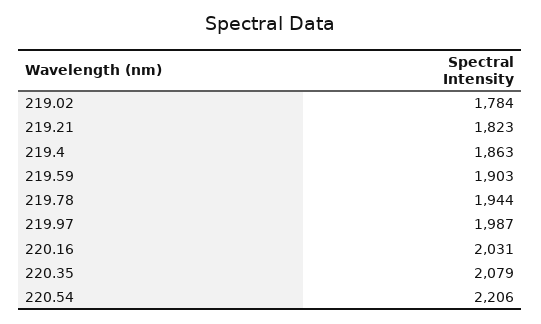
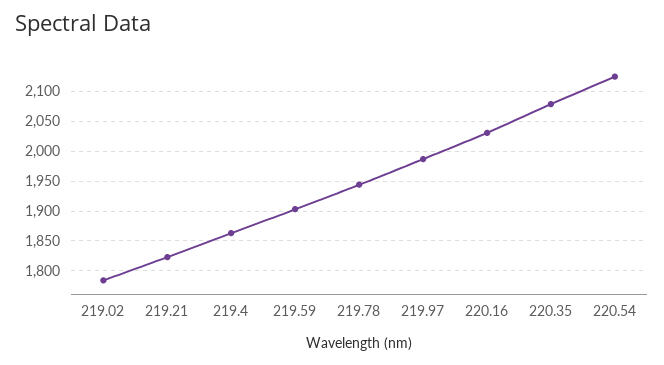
220.54: 2206 -> 2125

